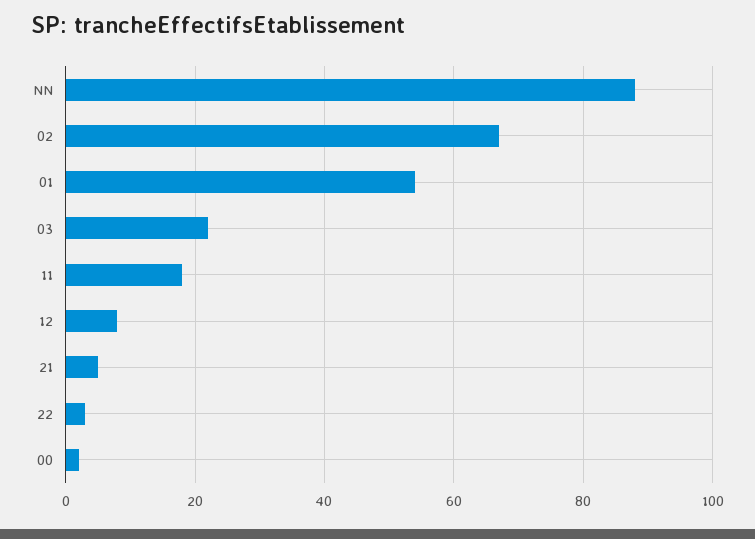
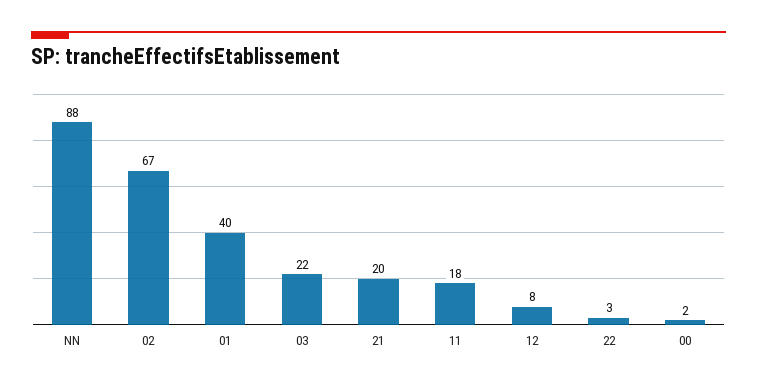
01: 55 -> 40
21: 5 -> 20

